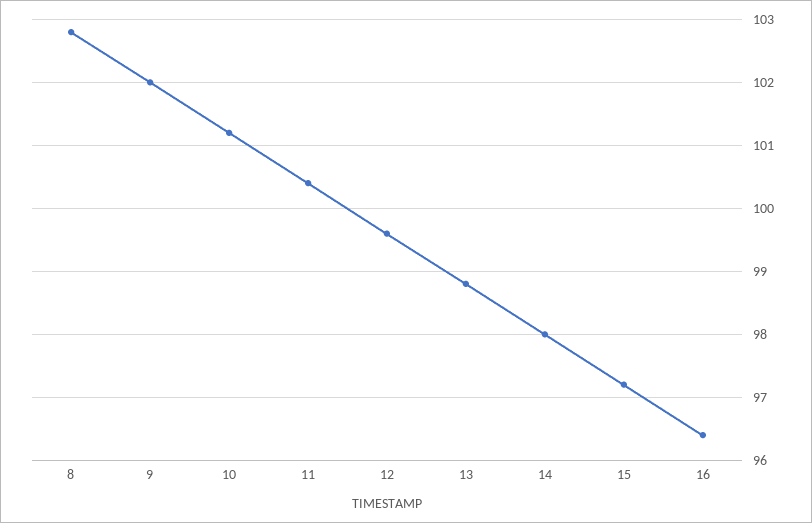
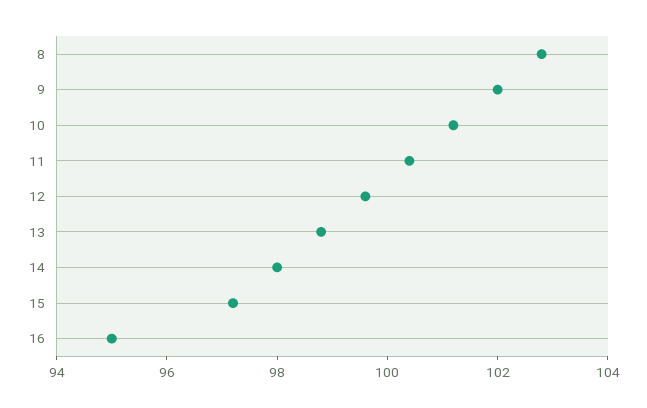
16: 96.4 -> 95

